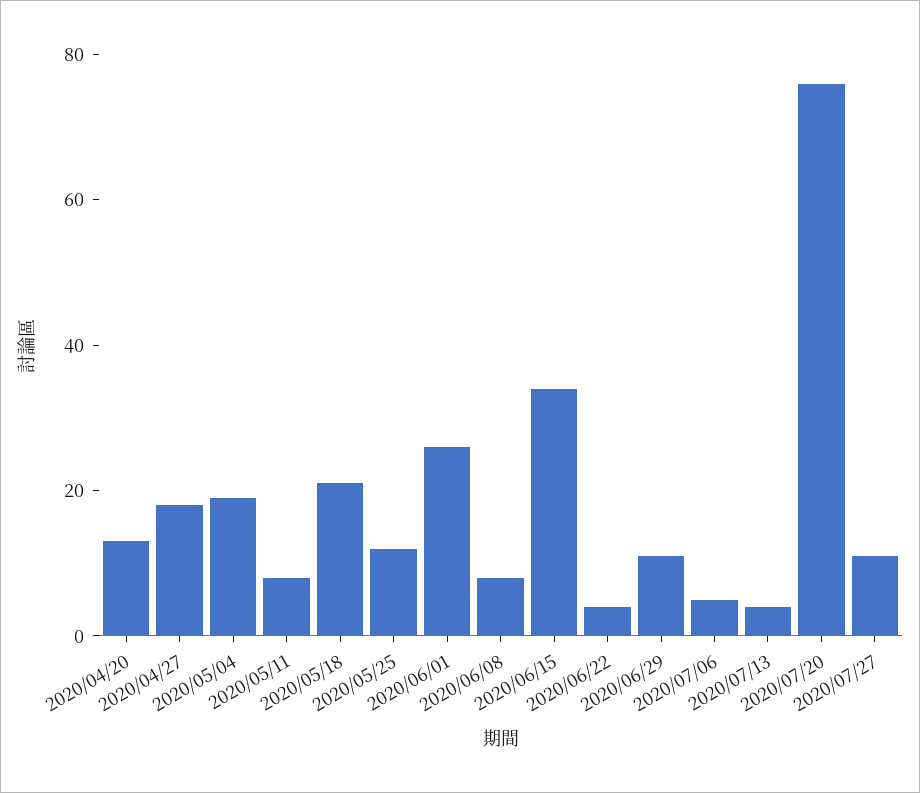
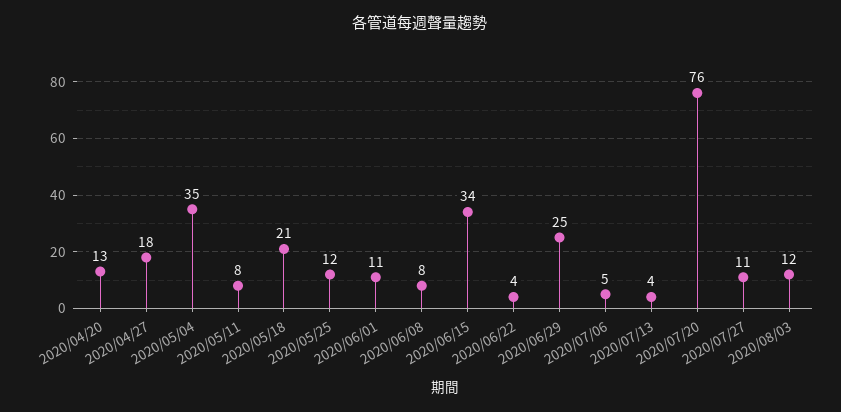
2020/05/04: 20 -> 35
2020/06/01: 25 -> 11
2020/06/29: 10 -> 25
2020/08/03: none -> 12

